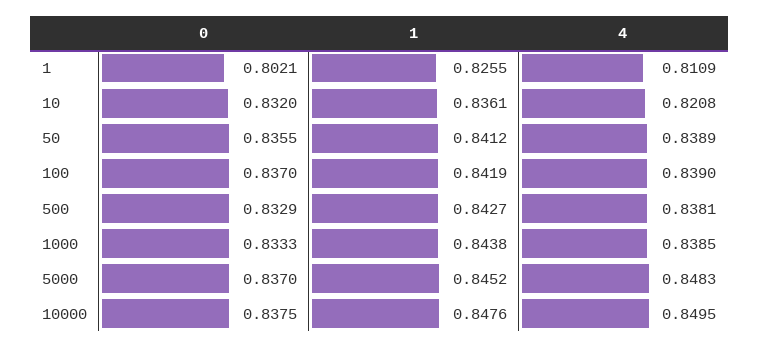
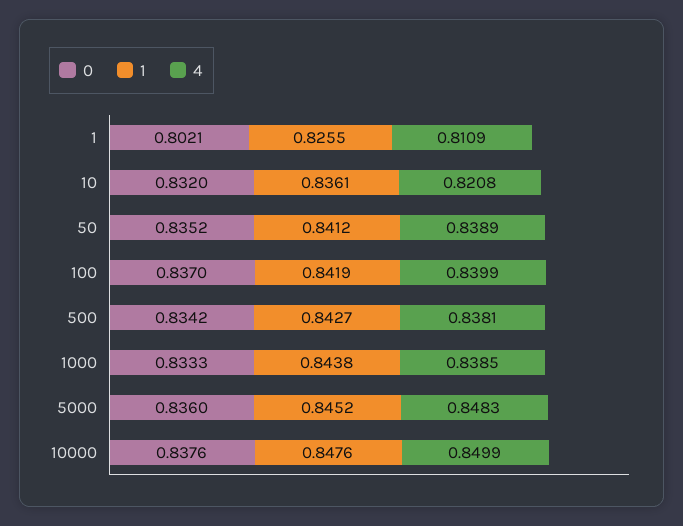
0, 50: 0.8355 -> 0.8352
4, 100: 0.839 -> 0.8399
0, 500: 0.8329 -> 0.8342
0, 5000: 0.837 -> 0.836
0, 10000: 0.8375 -> 0.8376
4, 10000: 0.8495 -> 0.8499

